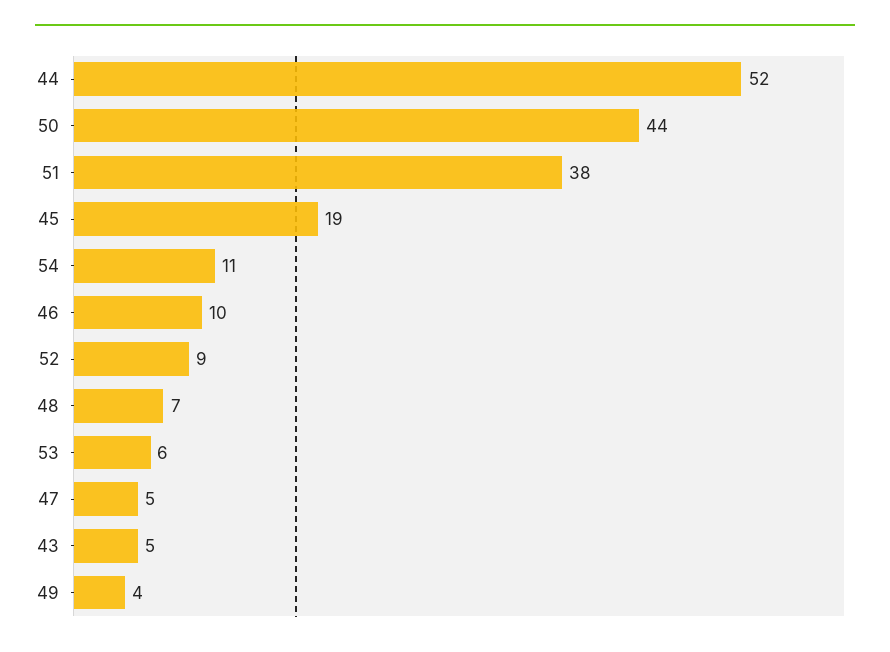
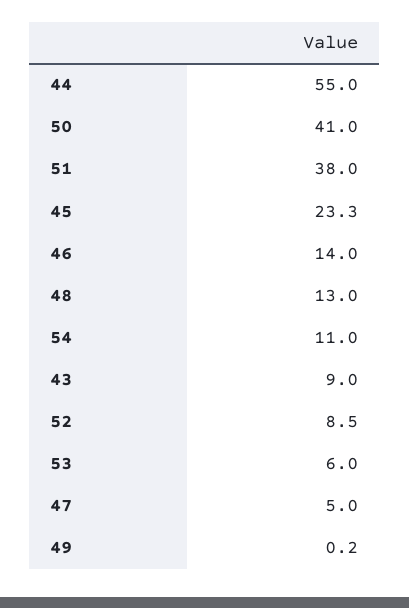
44: 52 -> 55
50: 44 -> 41
45: 19 -> 23.3
46: 10 -> 14
48: 7 -> 13
43: 5 -> 9
49: 4 -> 0.2

